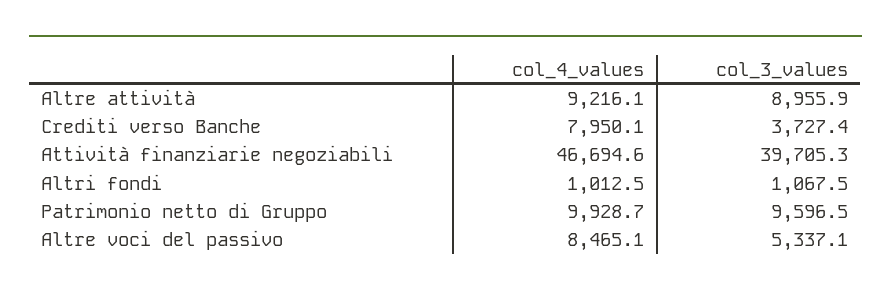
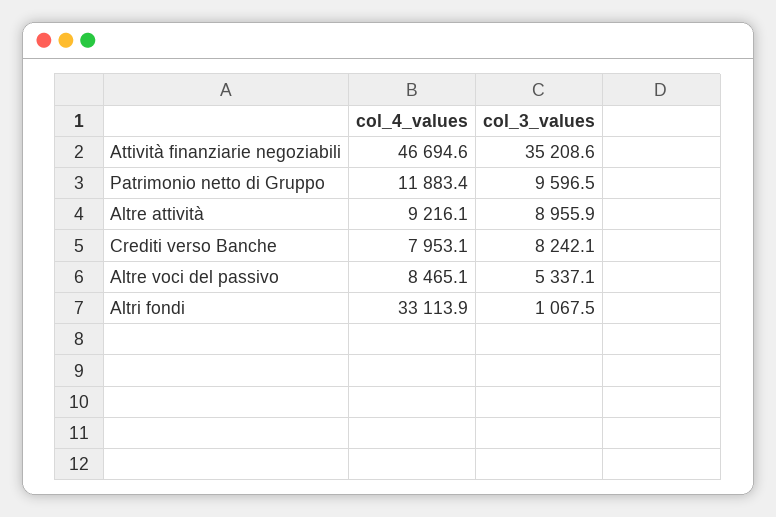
col_4_values, Crediti verso Banche: 7950.1 -> 7953.1
col_3_values, Crediti verso Banche: 3727.4 -> 8242.1
col_3_values, Attività finanziarie negoziabili: 39705.3 -> 35208.6
col_4_values, Altri fondi: 1012.5 -> 33113.9
col_4_values, Patrimonio netto di Gruppo: 9928.7 -> 11883.4

